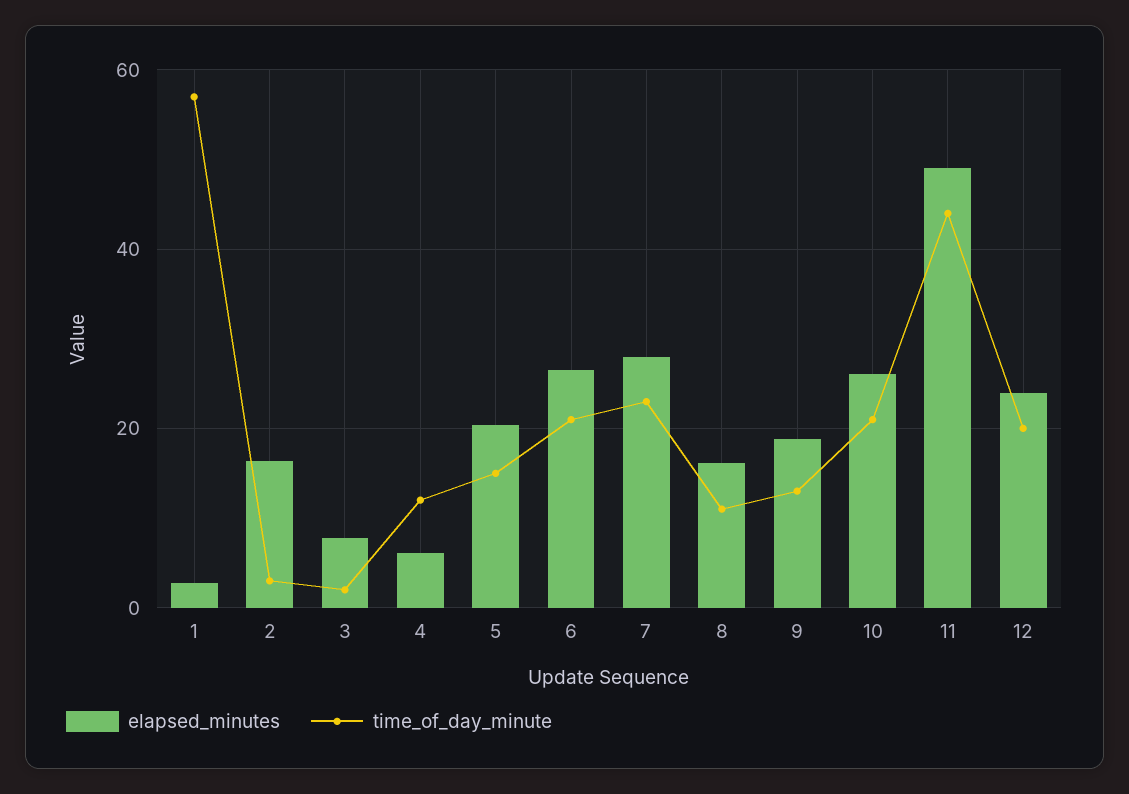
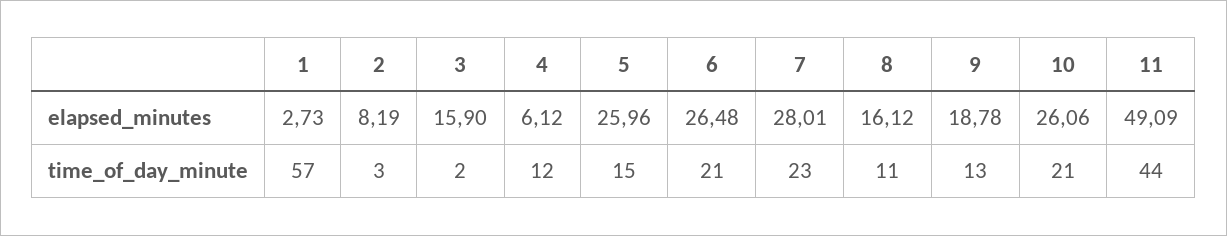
elapsed_minutes, 2: 16 -> 8.19
elapsed_minutes, 3: 8 -> 15.9
elapsed_minutes, 5: 20 -> 25.96
elapsed_minutes, 12: 24 -> none
time_of_day_minute, 12: 20 -> none

